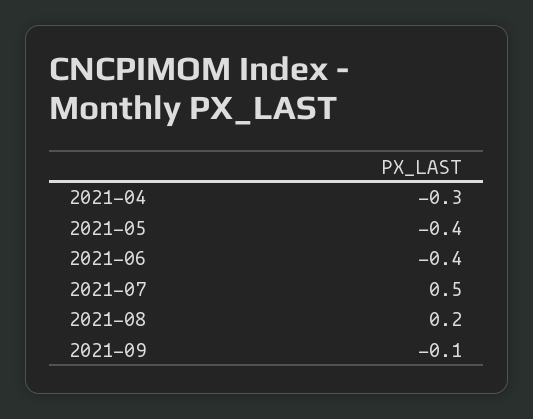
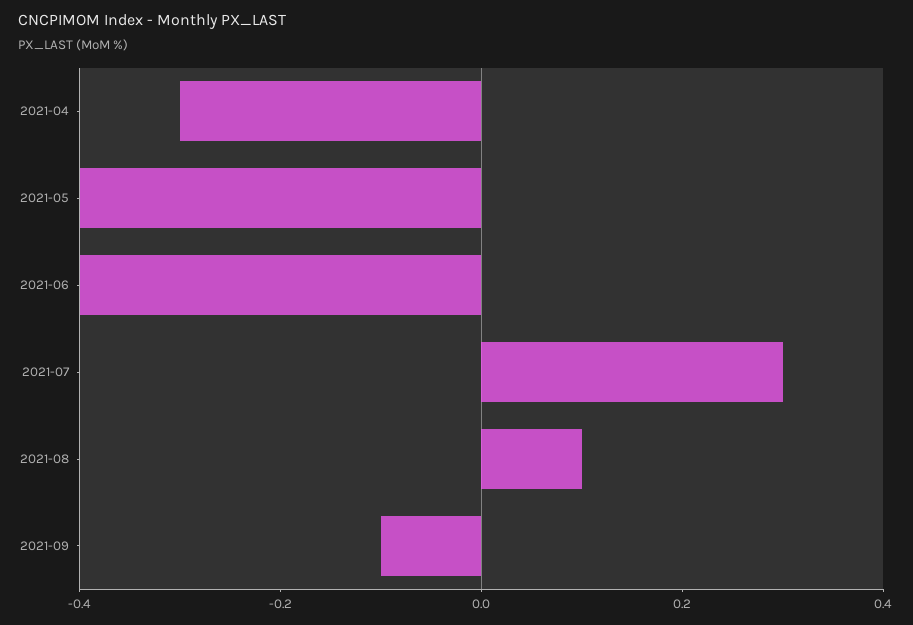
2021-07: 0.5 -> 0.3
2021-08: 0.2 -> 0.1

